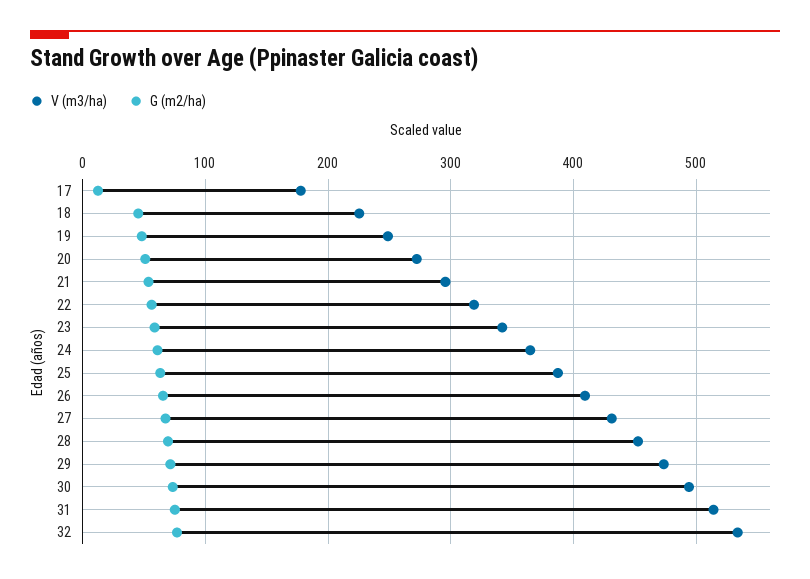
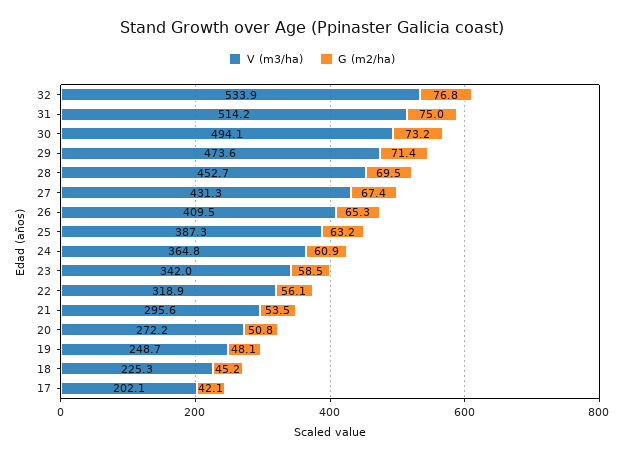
V (m3/ha), 17: 180 -> 202.1
G (m2/ha), 17: 10 -> 42.1

